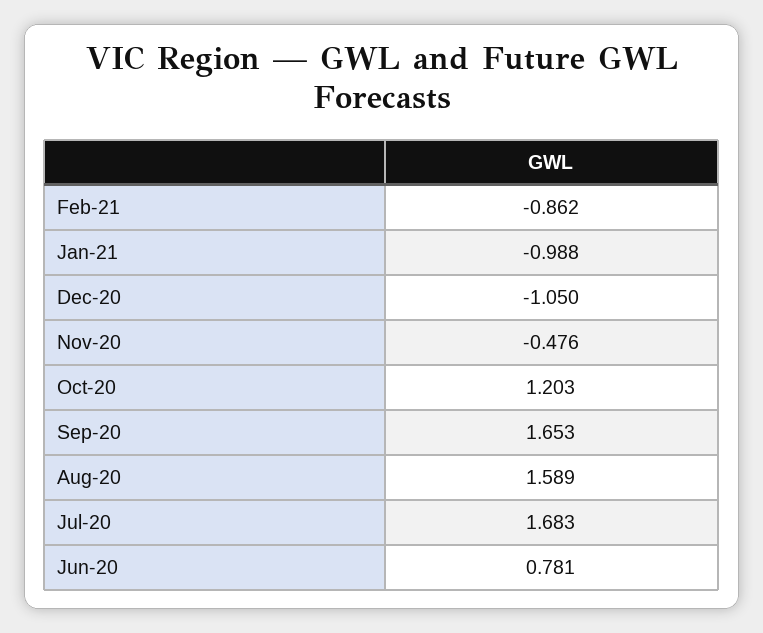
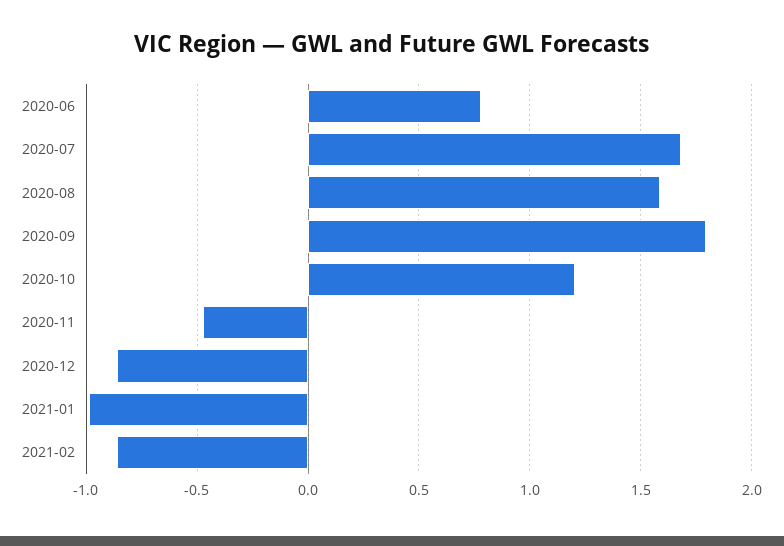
Dec-20: -1.05 -> -0.85
Sep-20: 1.653 -> 1.8

